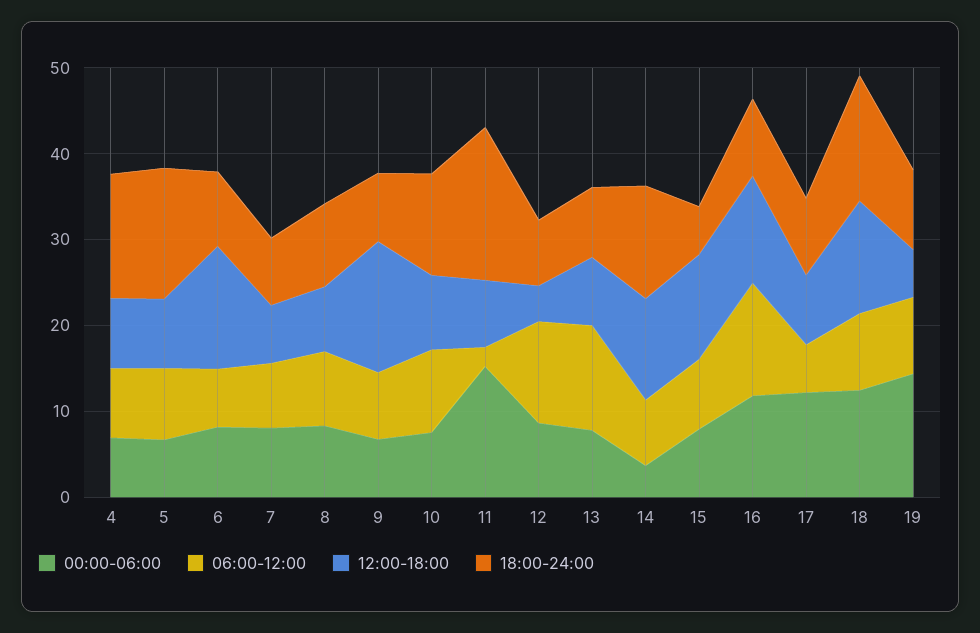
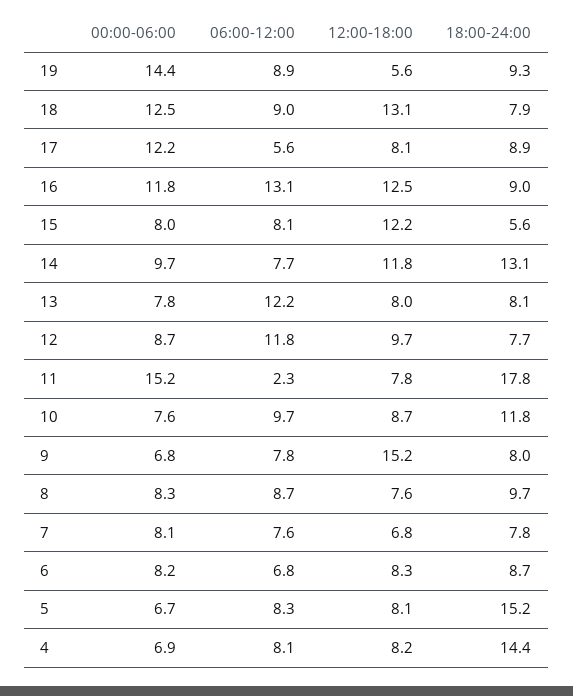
12:00-18:00, 6: 14 -> 8.3
12:00-18:00, 12: 4 -> 9.7
00:00-06:00, 14: 4 -> 9.7
18:00-24:00, 18: 14 -> 7.9

